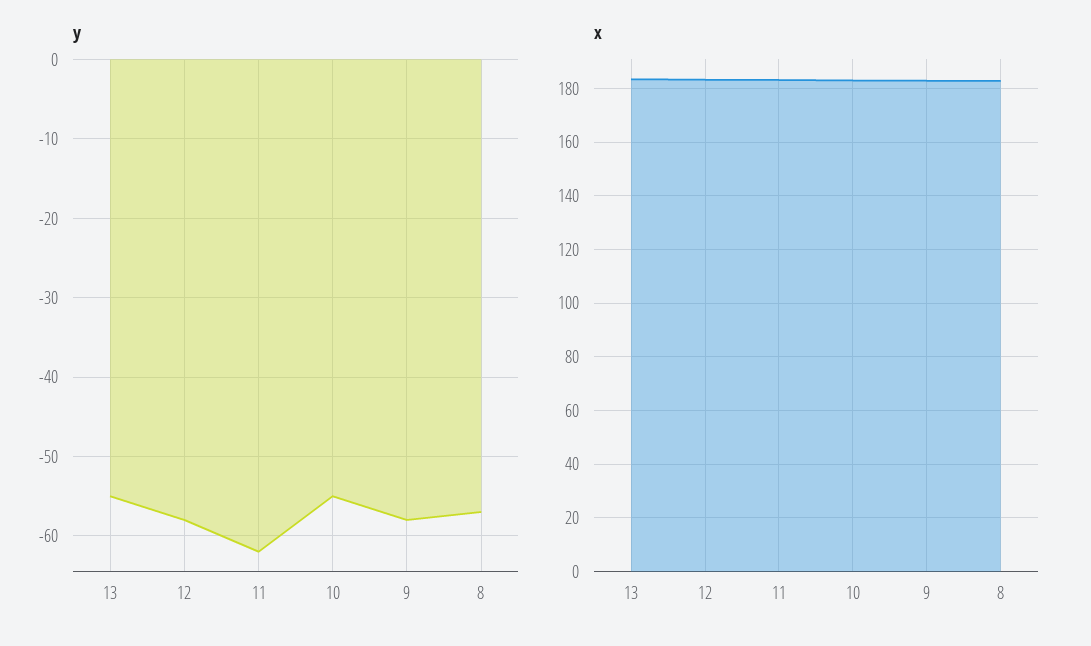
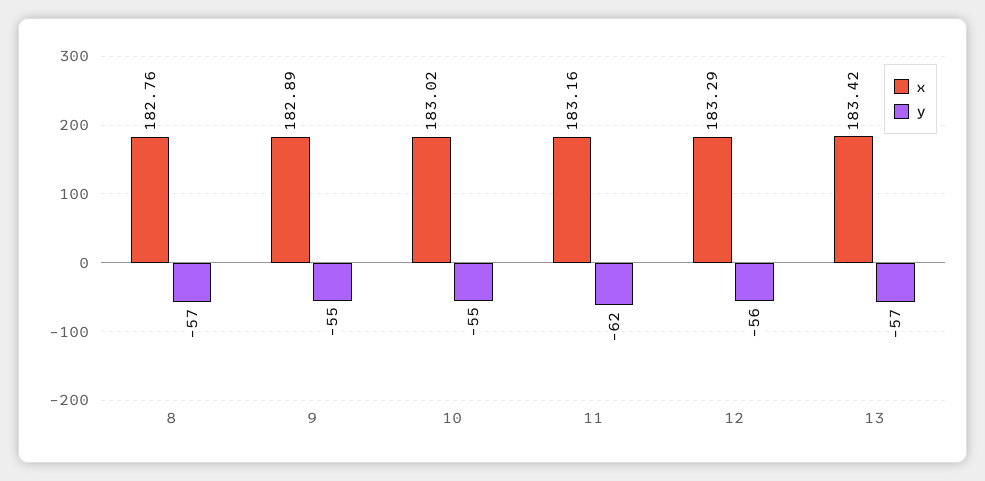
y, 13: -55 -> -57
y, 12: -58 -> -56
y, 9: -58 -> -55

